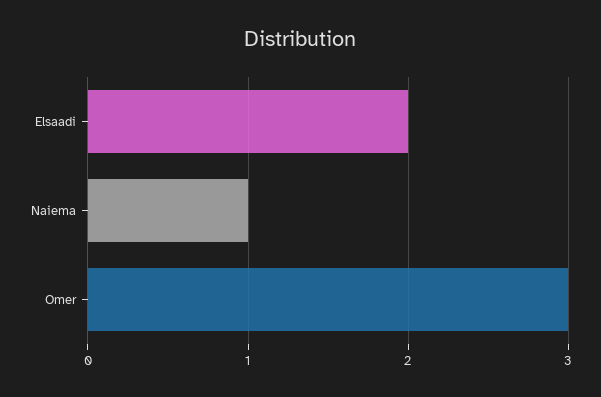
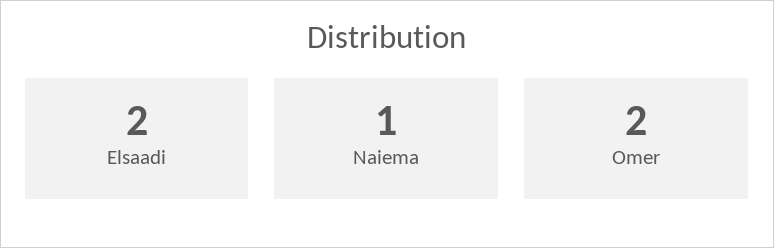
Omer: 3 -> 2

